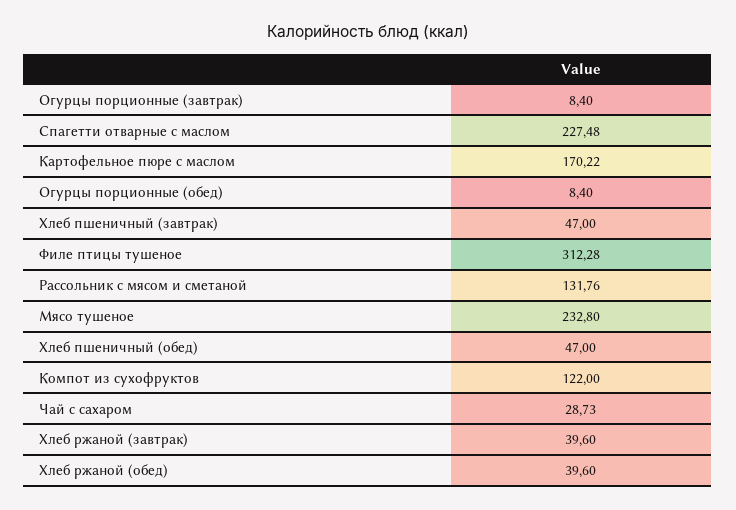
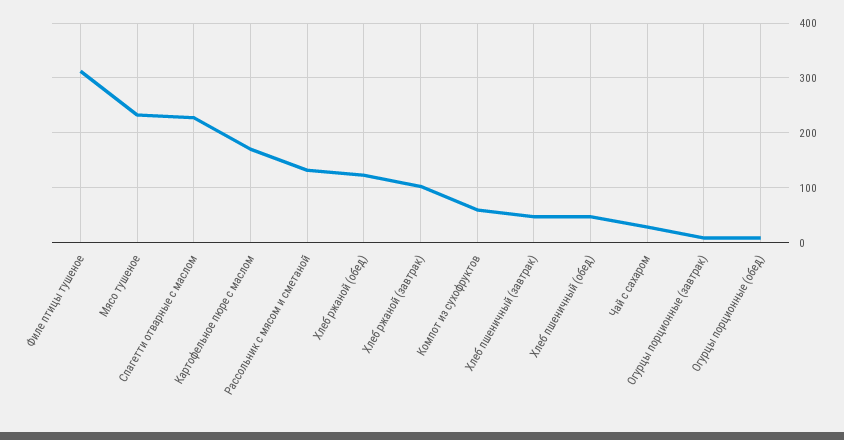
Компот из сухофруктов: 122 -> 60
Хлеб ржаной (завтрак): 39.6 -> 100
Хлеб ржаной (обед): 39.6 -> 120

